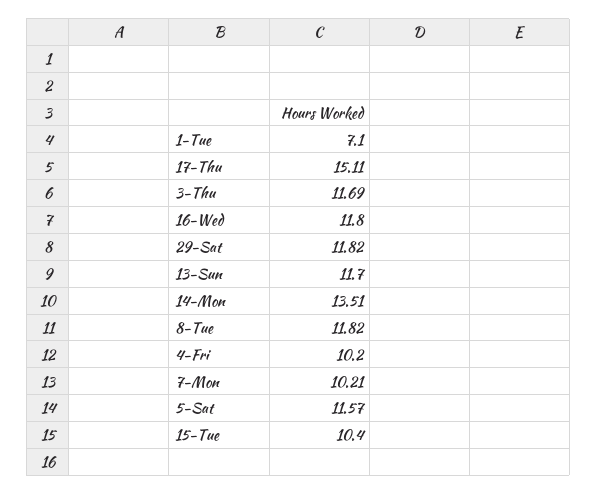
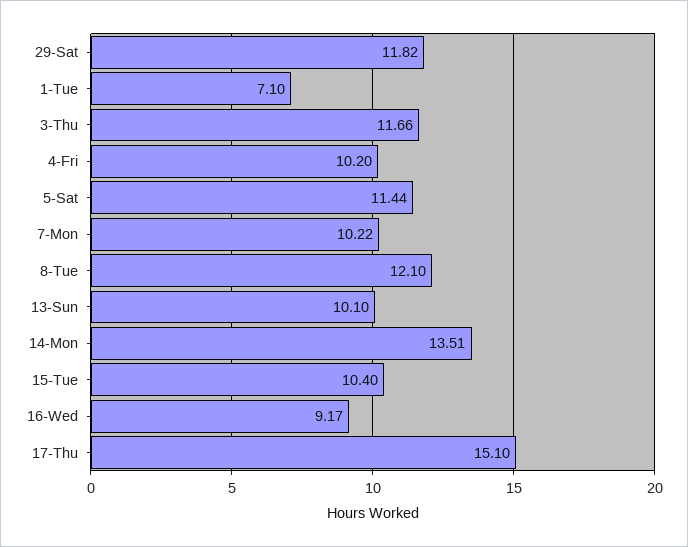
17-Thu: 15.11 -> 15.1
3-Thu: 11.69 -> 11.66
16-Wed: 11.8 -> 9.17
13-Sun: 11.7 -> 10.1
8-Tue: 11.82 -> 12.1
7-Mon: 10.21 -> 10.22
5-Sat: 11.57 -> 11.44

